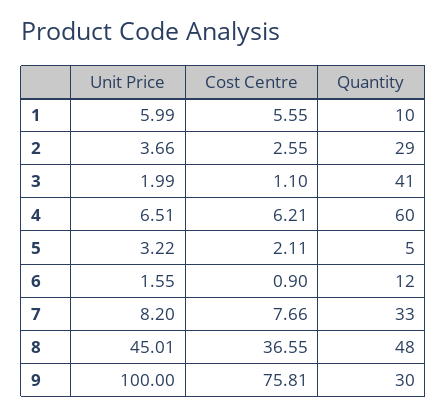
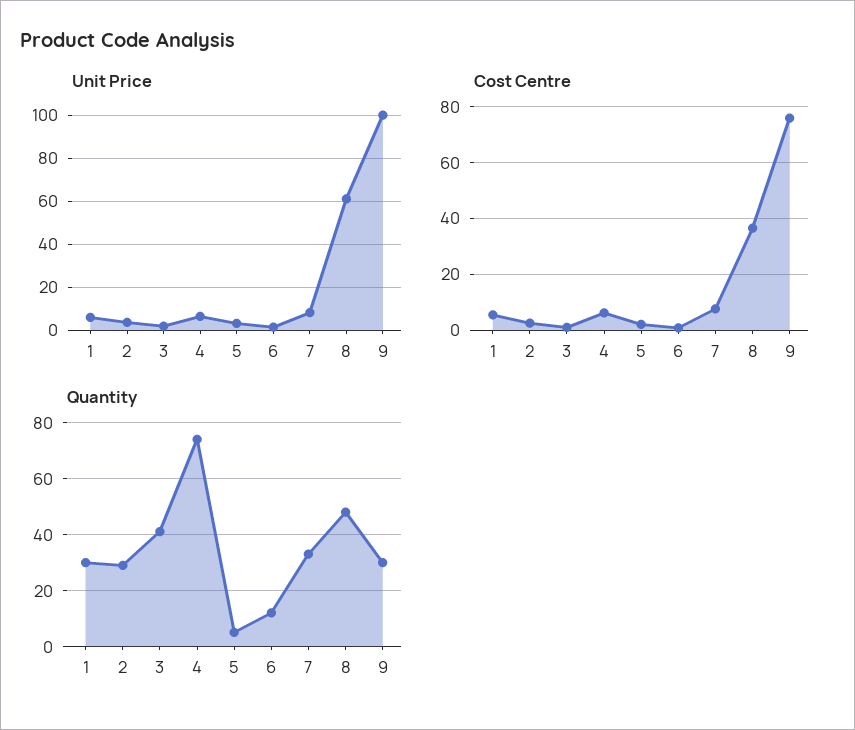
Quantity, 1: 10 -> 30
Quantity, 4: 60 -> 75
Unit Price, 8: 45.01 -> 60

